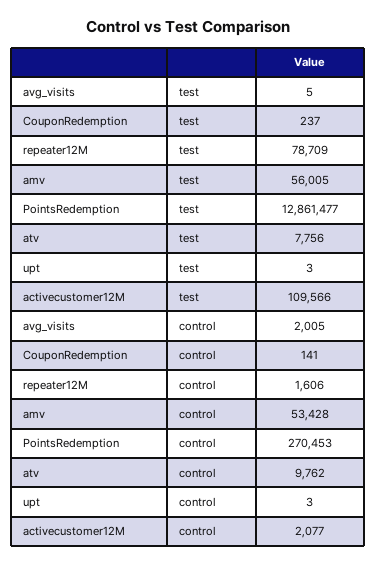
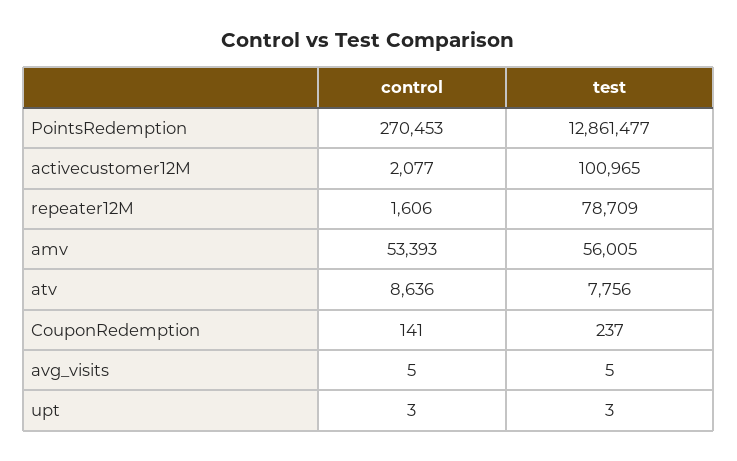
activecustomer12M, test: 109566 -> 100965
avg_visits, control: 2005 -> 5
amv, control: 53428 -> 53393
atv, control: 9762 -> 8636

